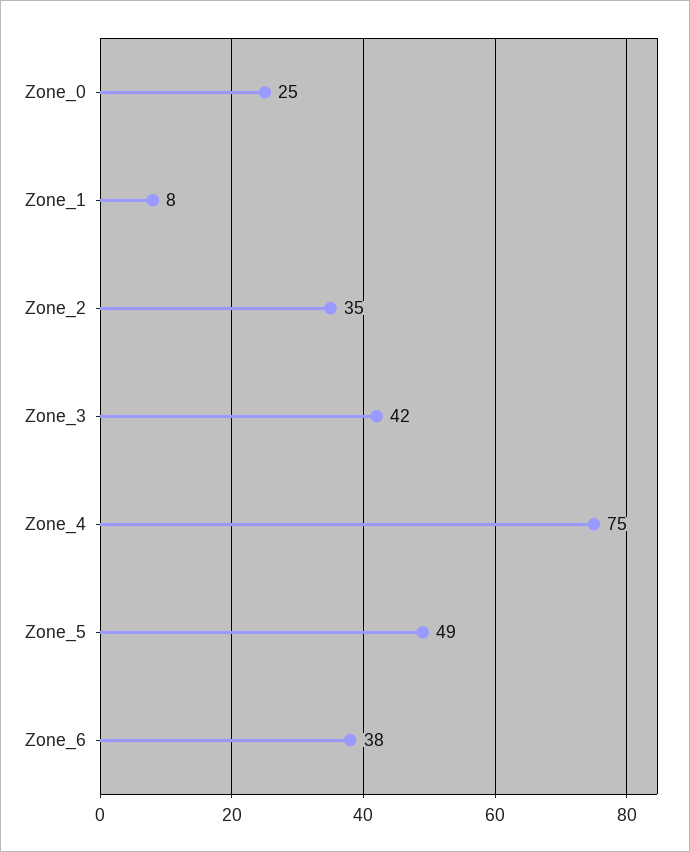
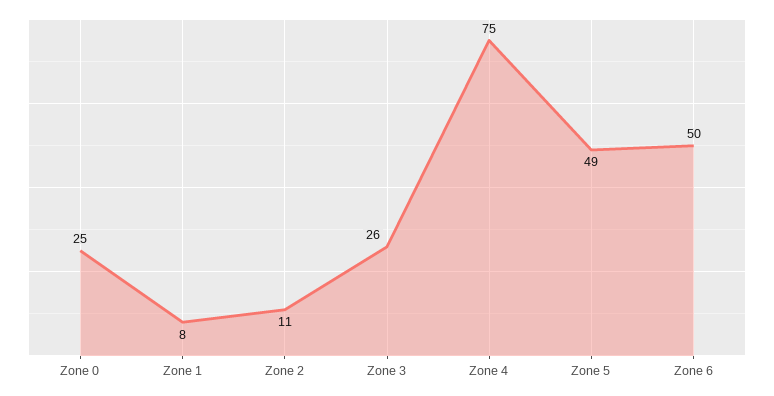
Zone_2: 35 -> 11
Zone_3: 42 -> 26
Zone_6: 38 -> 50

